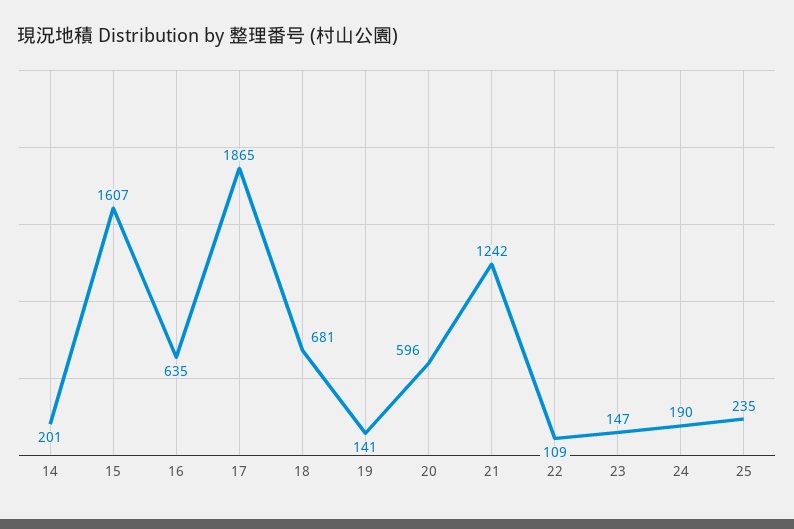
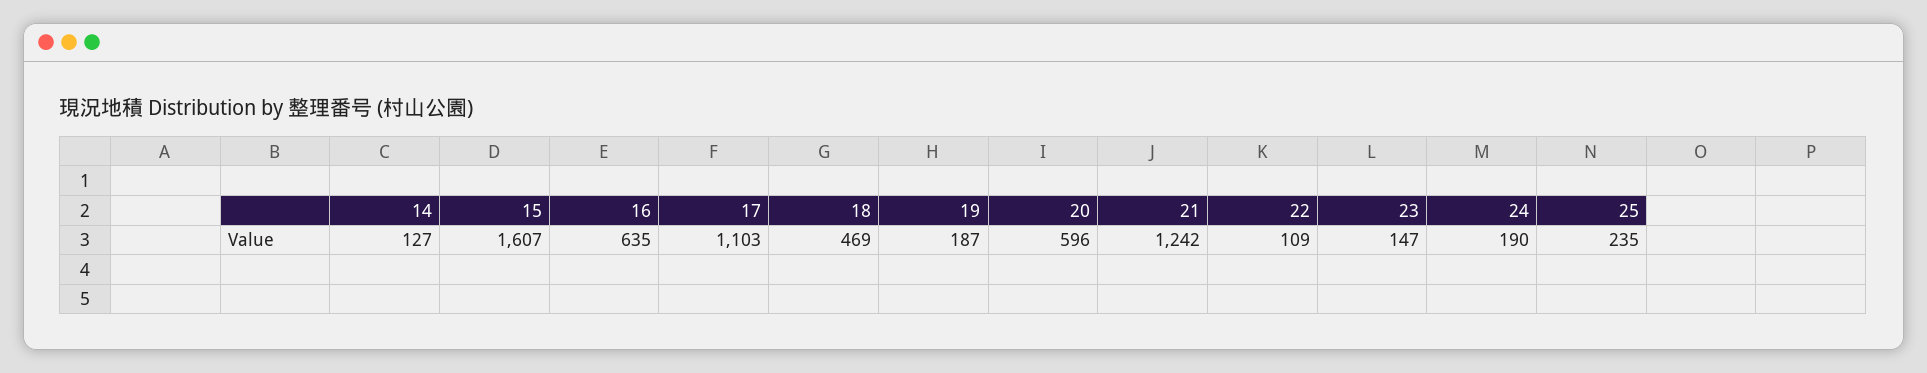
14: 201 -> 127
17: 1865 -> 1103
18: 681 -> 469
19: 141 -> 187

